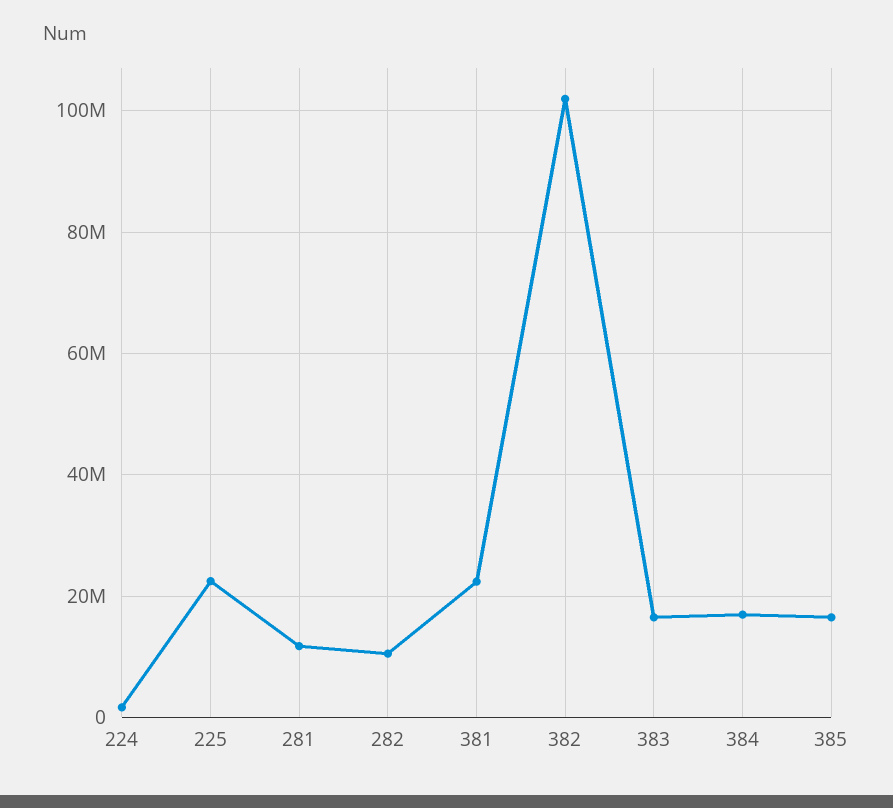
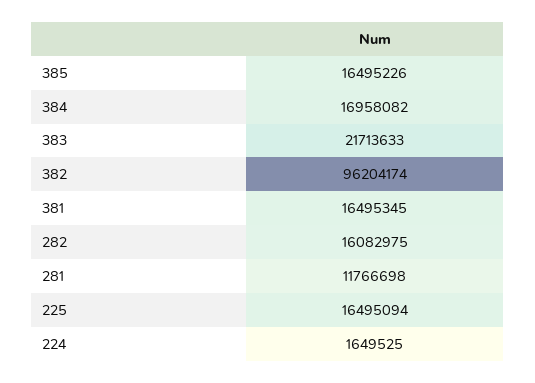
225: 22000000 -> 16495094
282: 10000000 -> 16082975
381: 22000000 -> 16495345
382: 102000000 -> 96204174
383: 16000000 -> 21713633

